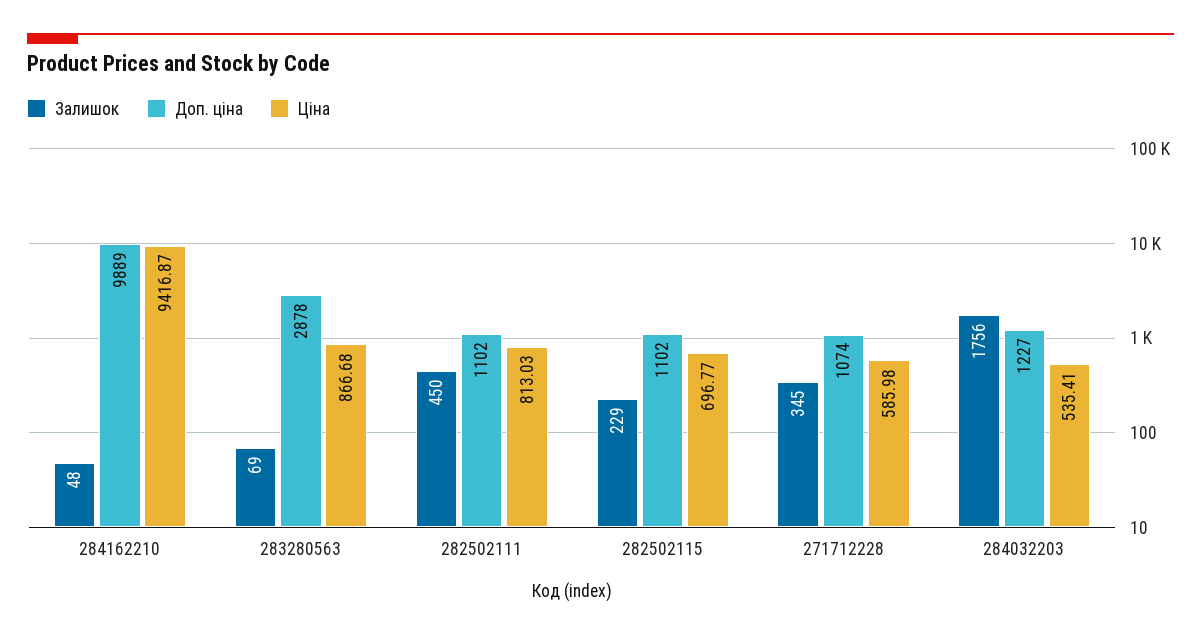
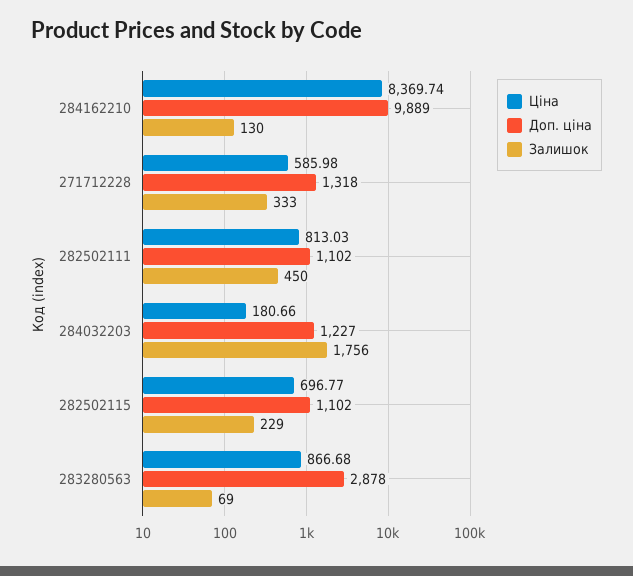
Залишок, 284162210: 48 -> 130
Ціна, 284162210: 9416.87 -> 8369.74
Залишок, 271712228: 345 -> 333
Доп. ціна, 271712228: 1074 -> 1318
Ціна, 284032203: 535.41 -> 180.66

